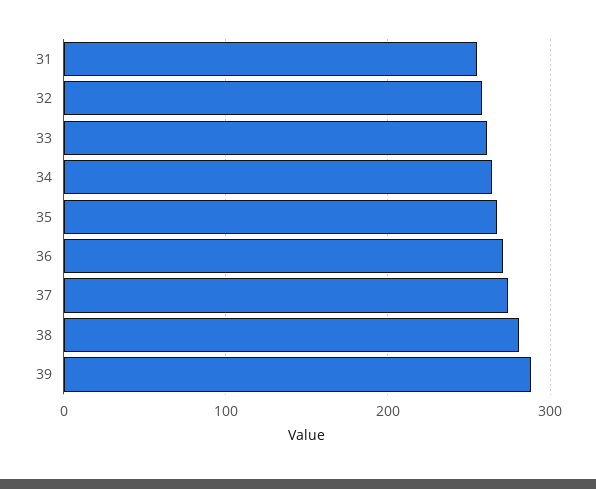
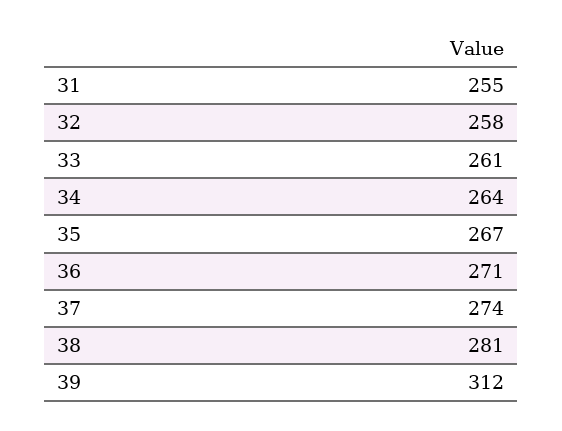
39: 290 -> 312

